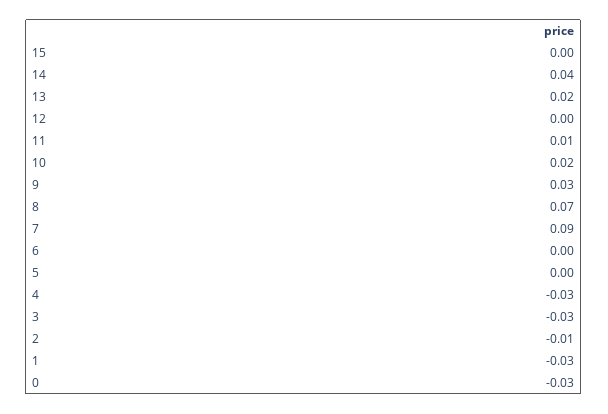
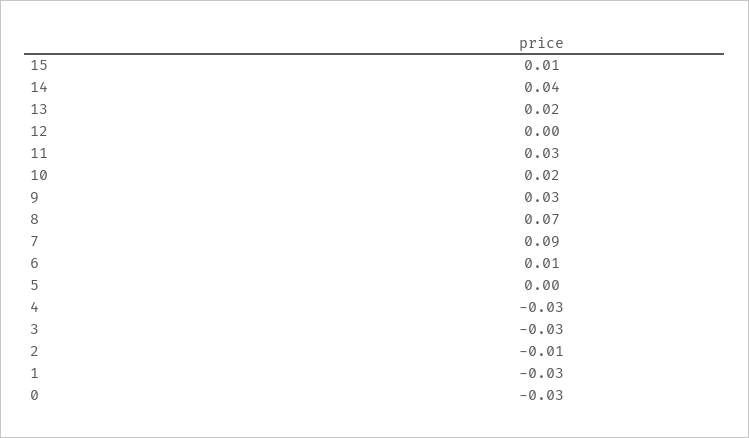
15: 0 -> 0.01
11: 0.01 -> 0.03
6: 0 -> 0.01

